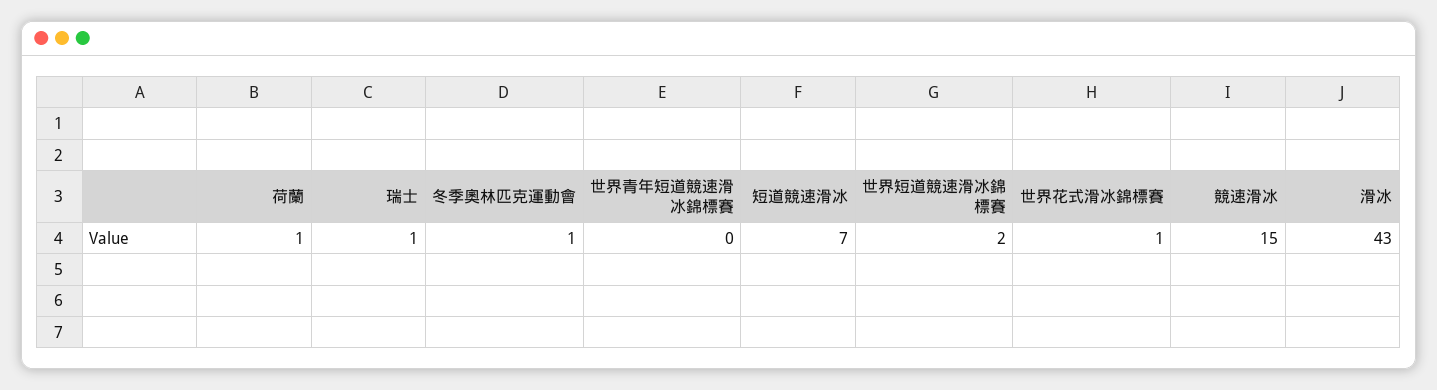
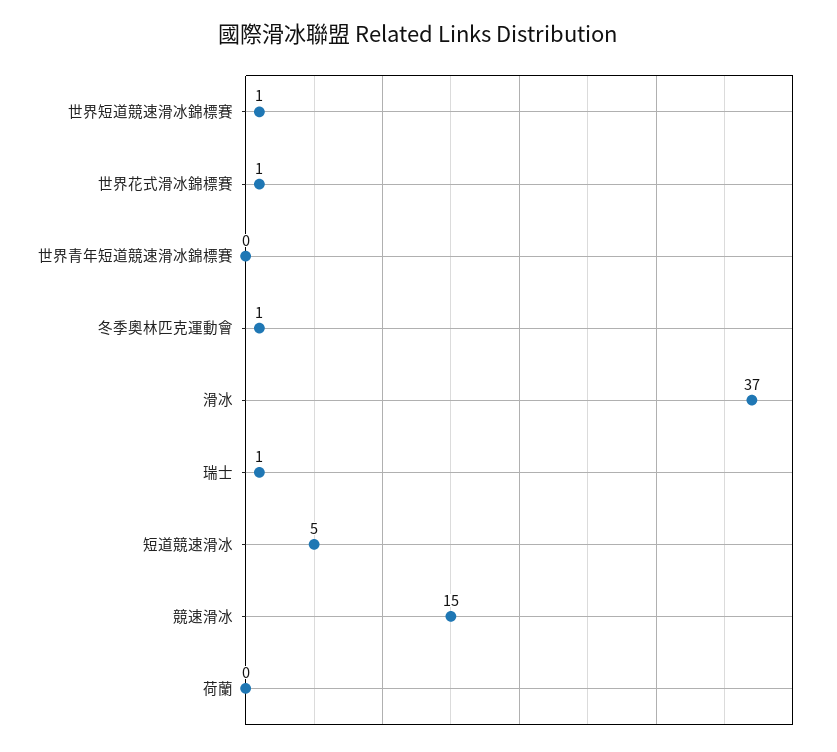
荷蘭: 1 -> 0
短道競速滑冰: 7 -> 5
世界短道競速滑冰錦標賽: 2 -> 1
滑冰: 43 -> 37

